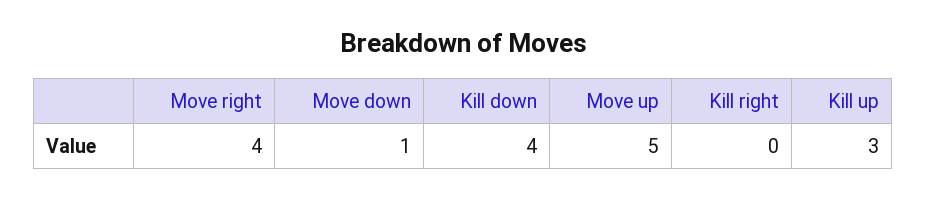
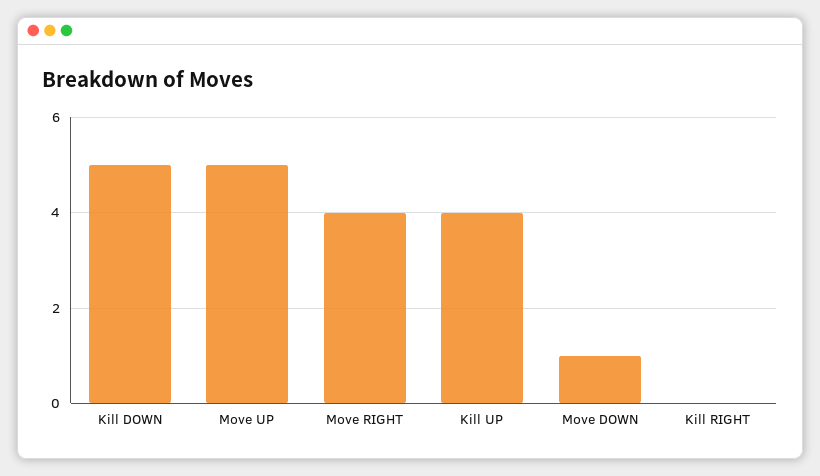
Kill down: 4 -> 5
Kill up: 3 -> 4

